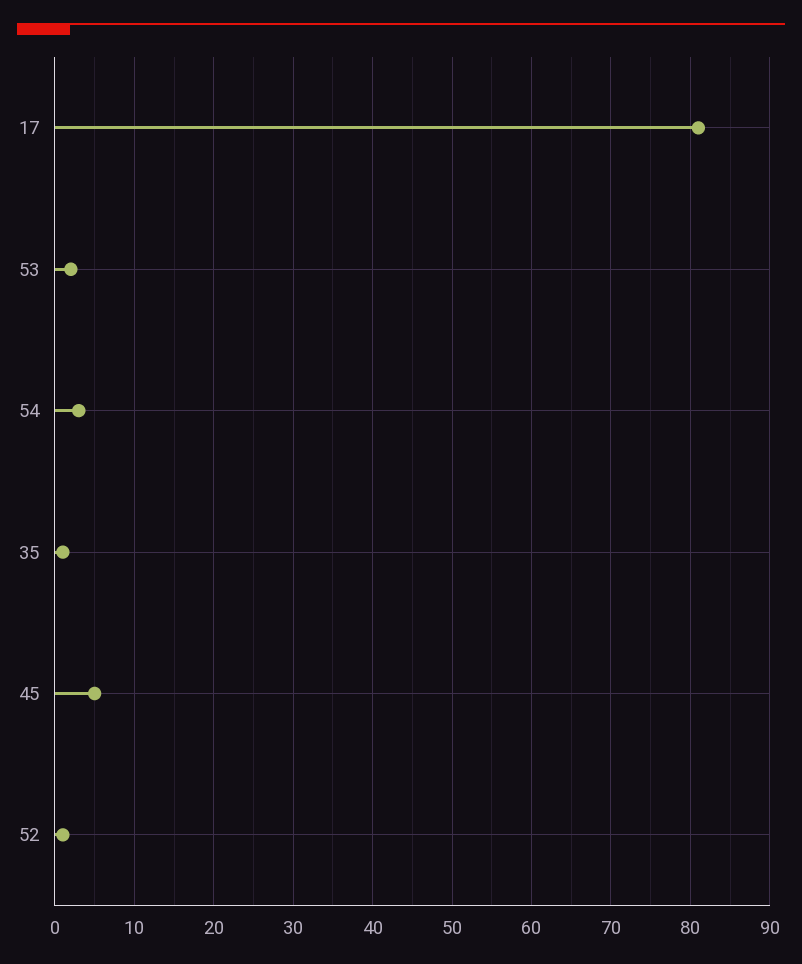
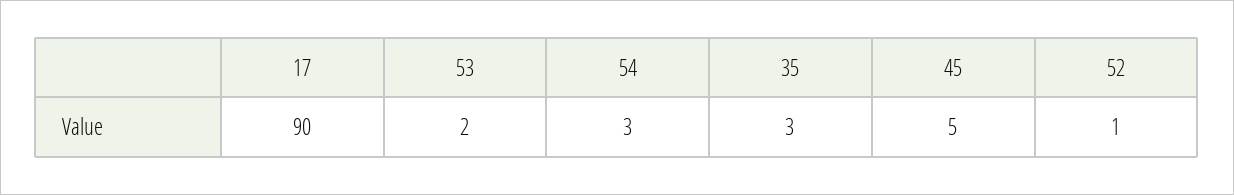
17: 81 -> 90
35: 1 -> 3

